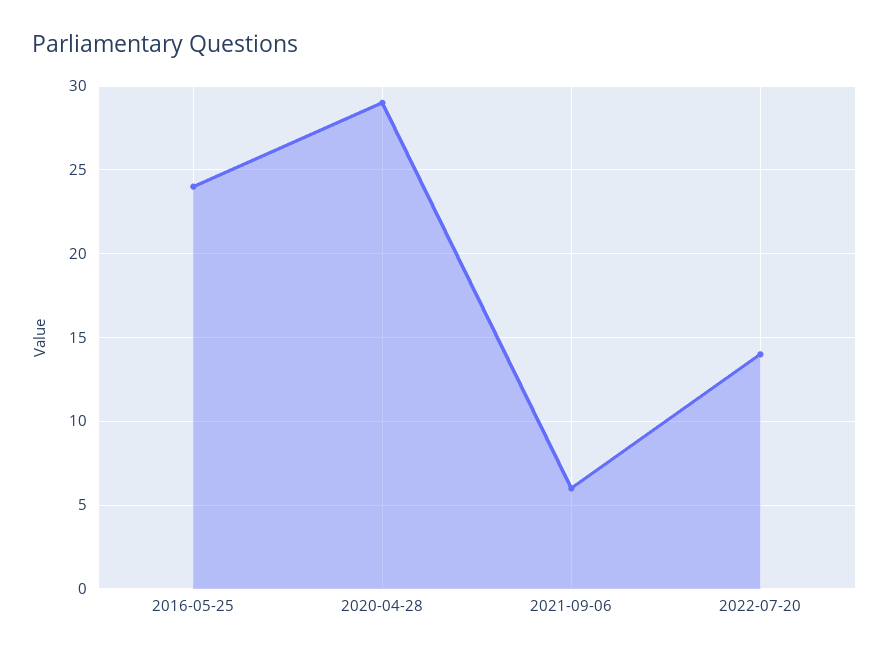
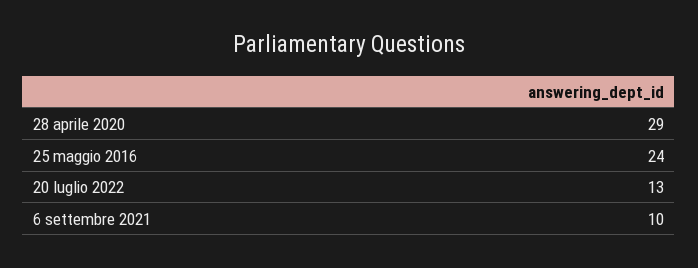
2021-09-06: 6 -> 10
2022-07-20: 14 -> 13

